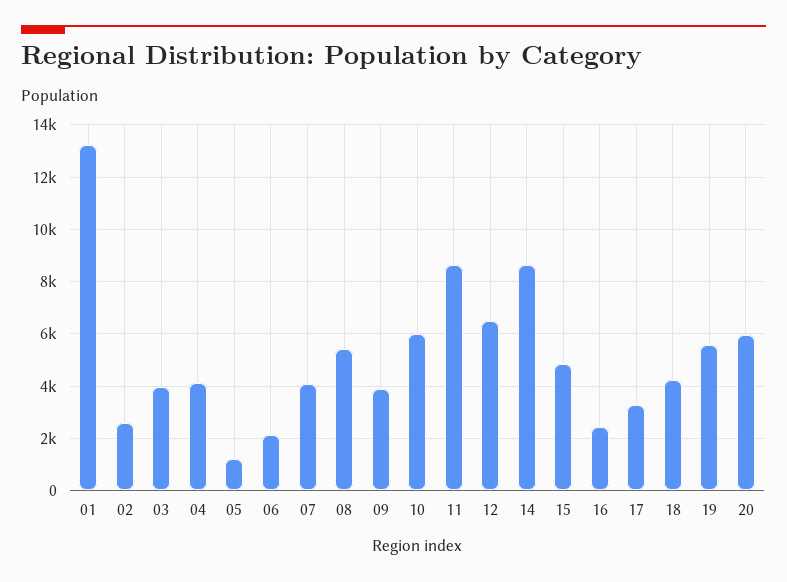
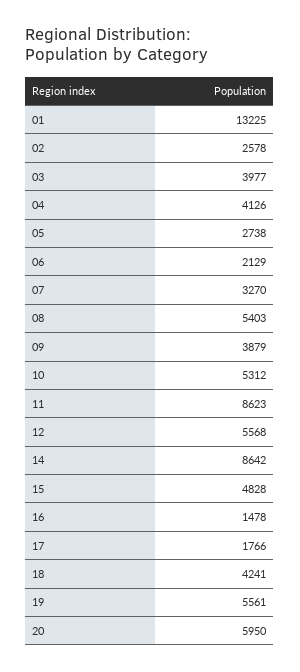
05: 1250 -> 2738
07: 4000 -> 3270
10: 6000 -> 5312
12: 6500 -> 5568
16: 2500 -> 1478
17: 3250 -> 1766

